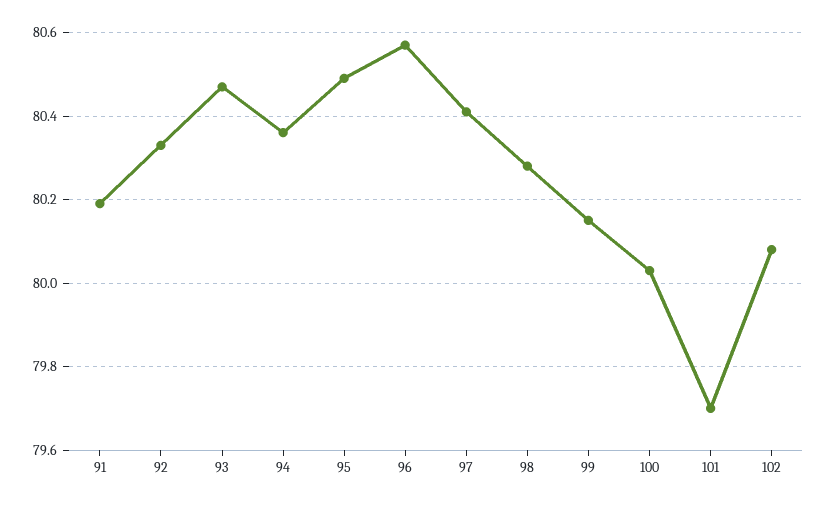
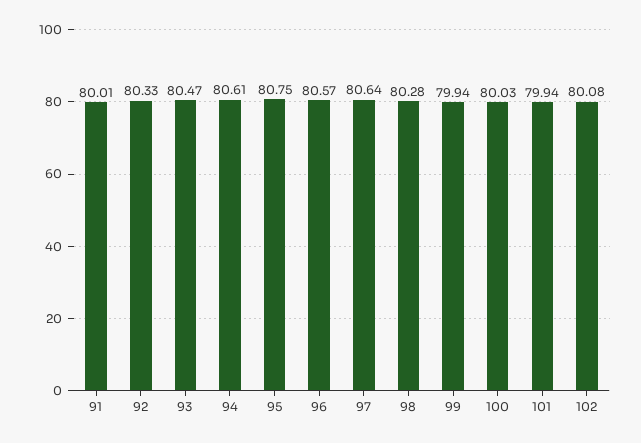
91: 80.2 -> 80.01
94: 80.35 -> 80.61
95: 80.5 -> 80.75
97: 80.4 -> 80.64
99: 80.15 -> 79.94
101: 79.7 -> 79.94

